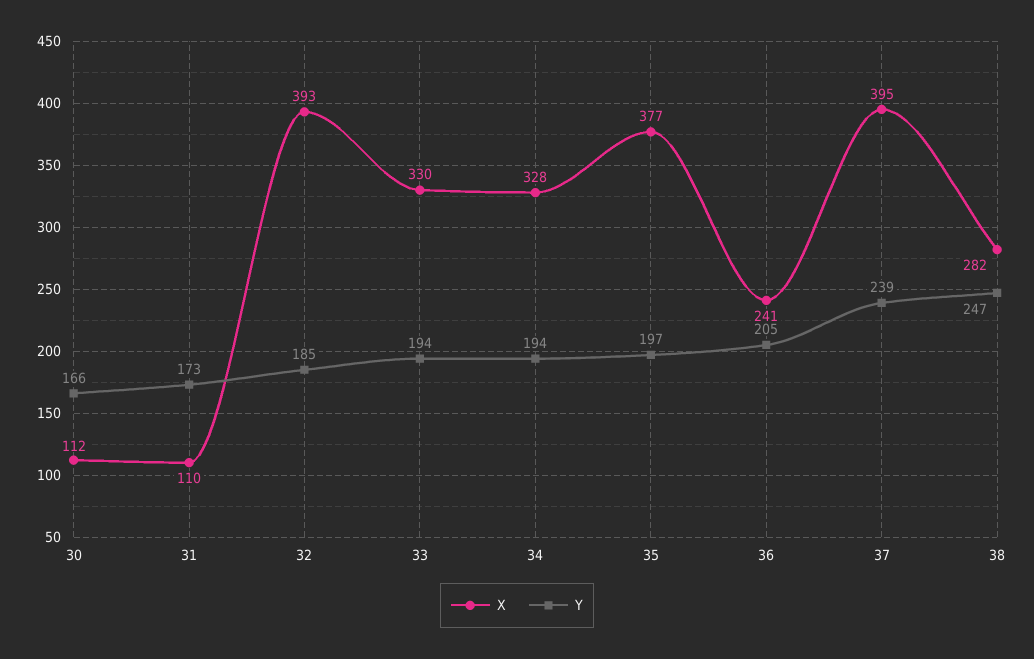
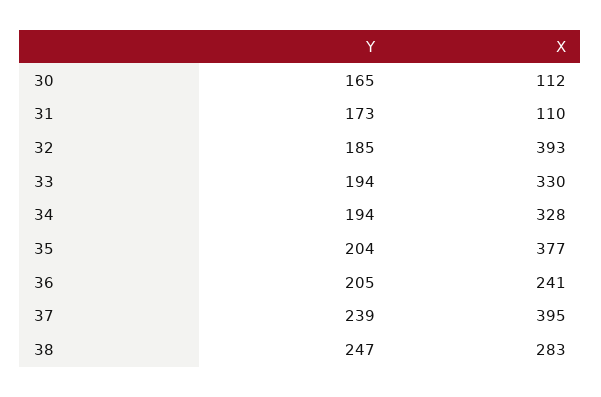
Y, 30: 166 -> 165
Y, 35: 197 -> 204
X, 38: 282 -> 283

